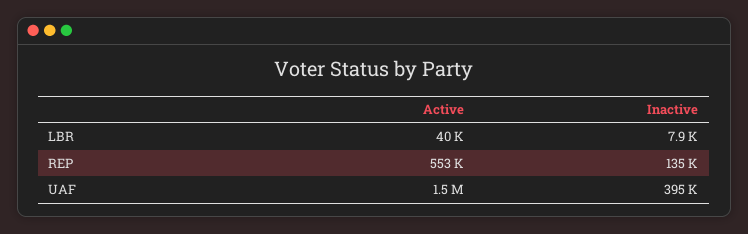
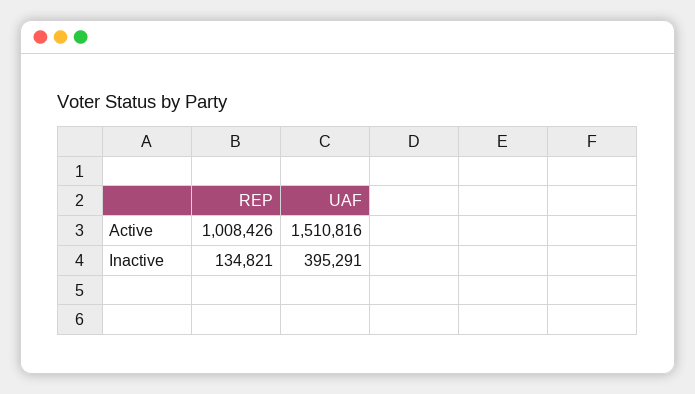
Active, LBR: 40000 -> none
Inactive, LBR: 7900 -> none
Active, REP: 553000 -> 1008426

